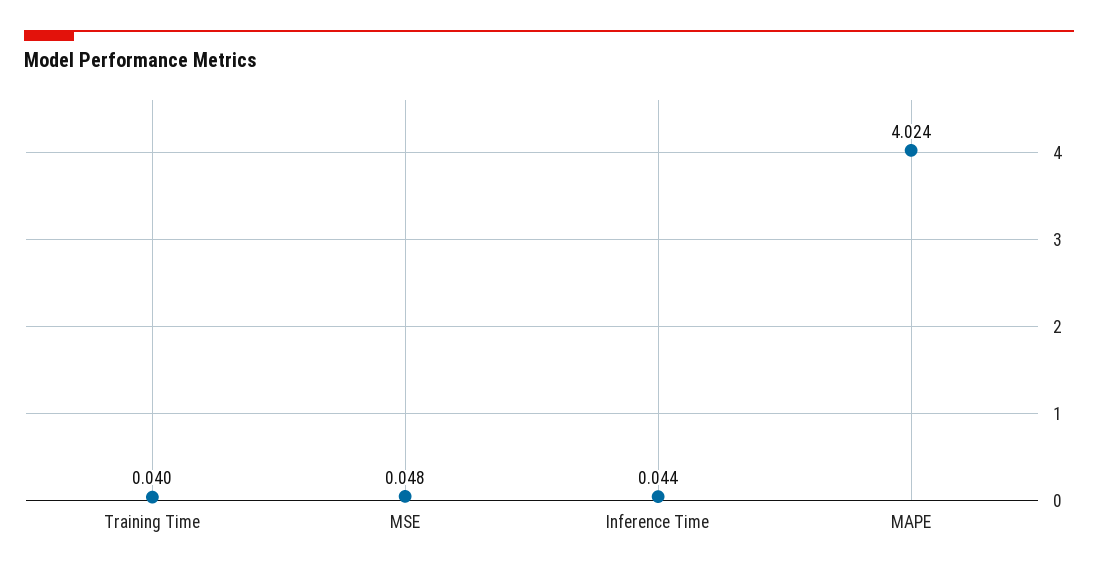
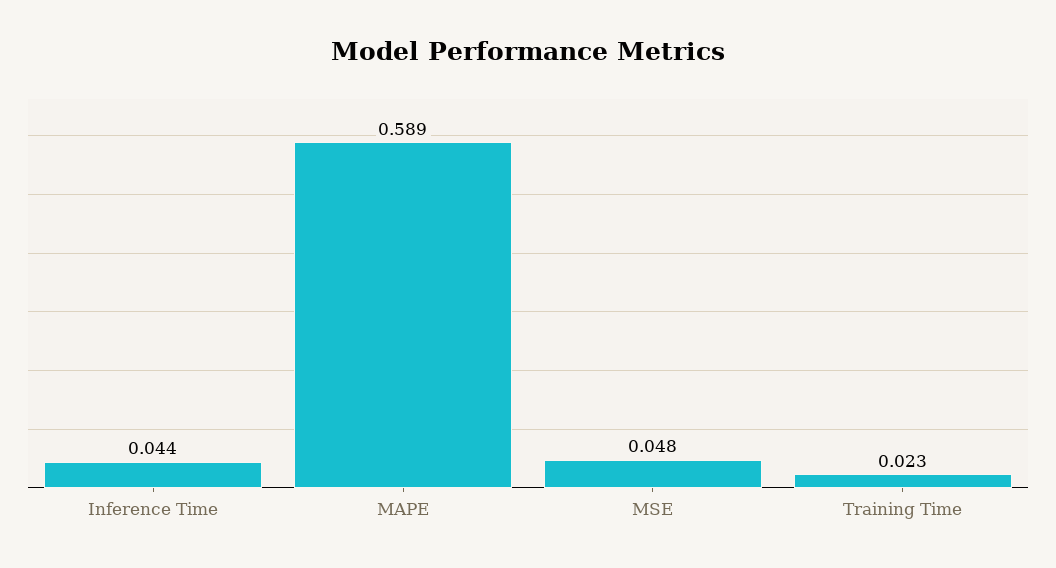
Training Time: 0.04 -> 0.023
MAPE: 4.024 -> 0.589

